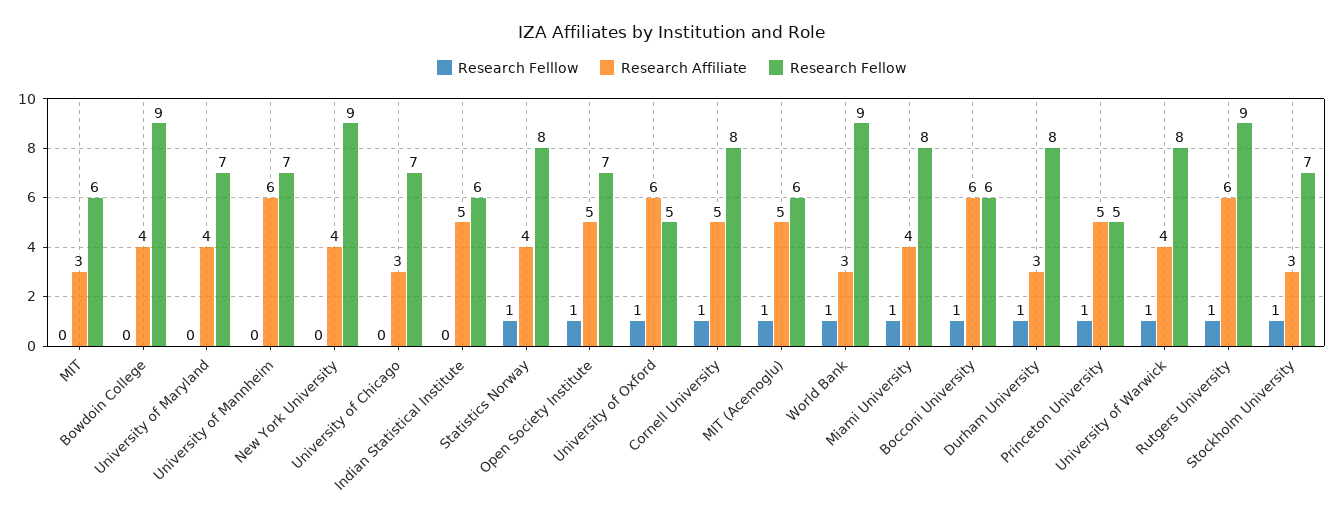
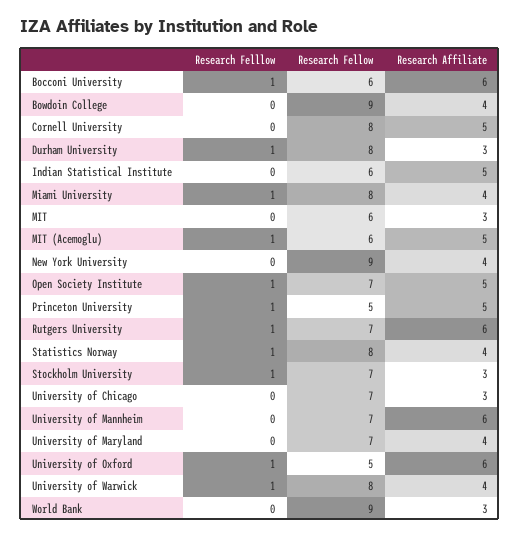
Research Felllow, Cornell University: 1 -> 0
Research Felllow, World Bank: 1 -> 0
Research Fellow, Rutgers University: 9 -> 7

